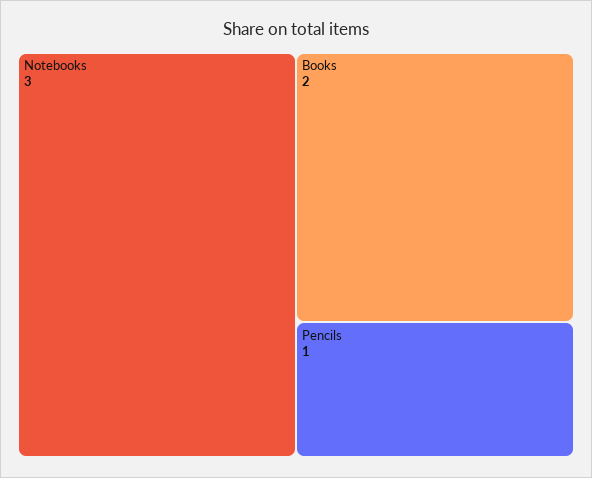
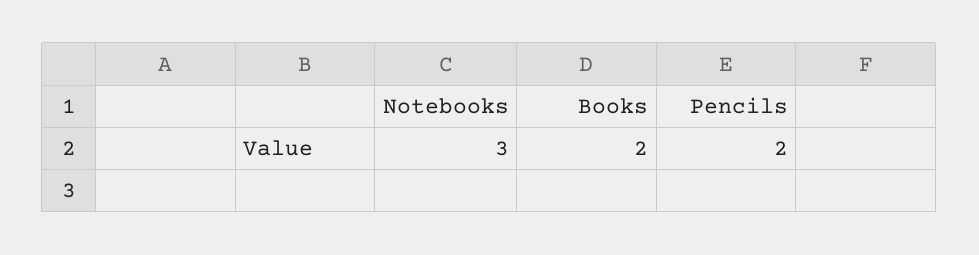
Pencils: 1 -> 2

